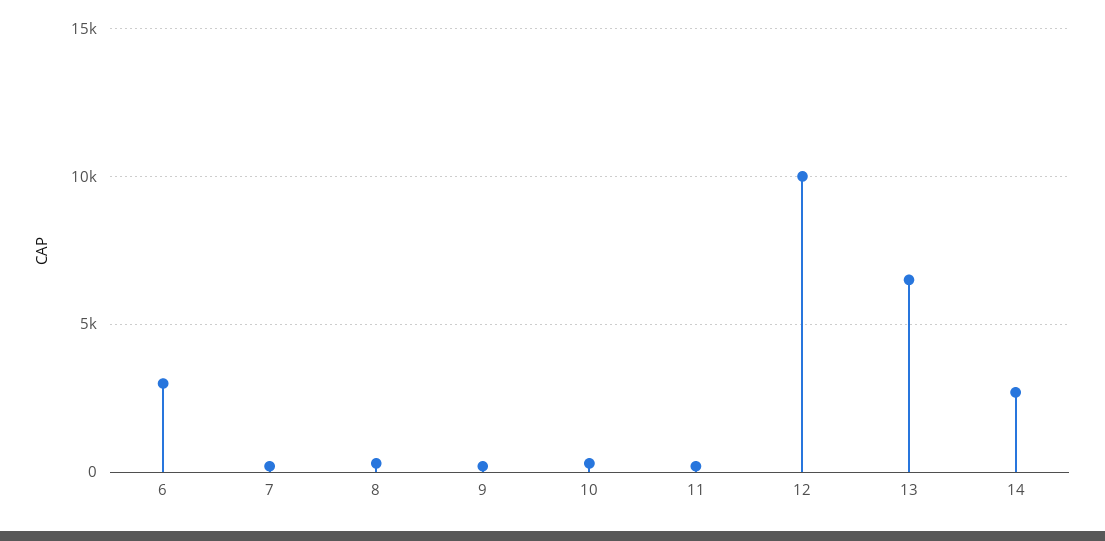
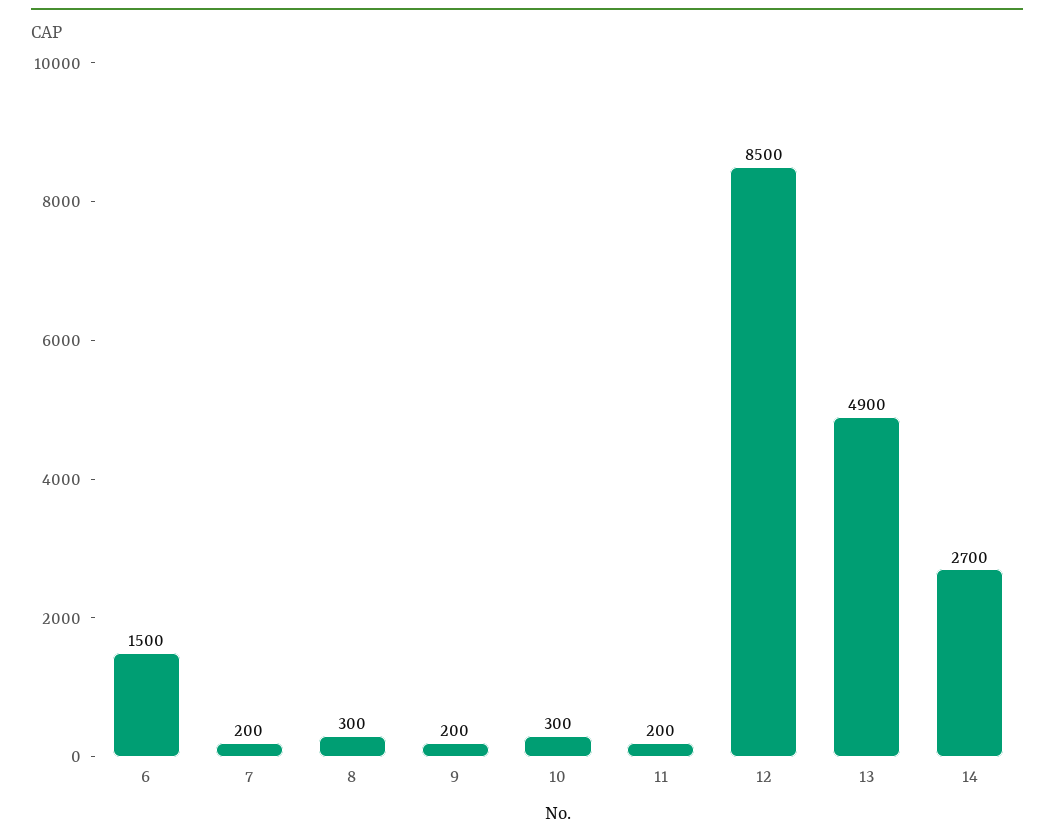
6: 3000 -> 1500
12: 10000 -> 8500
13: 6500 -> 4900

